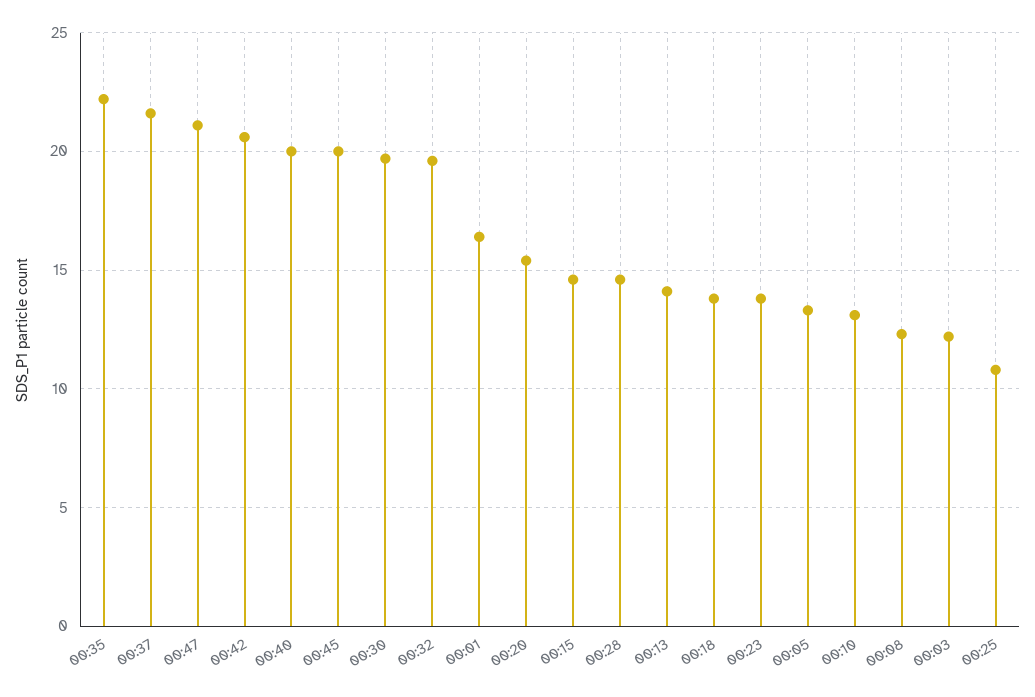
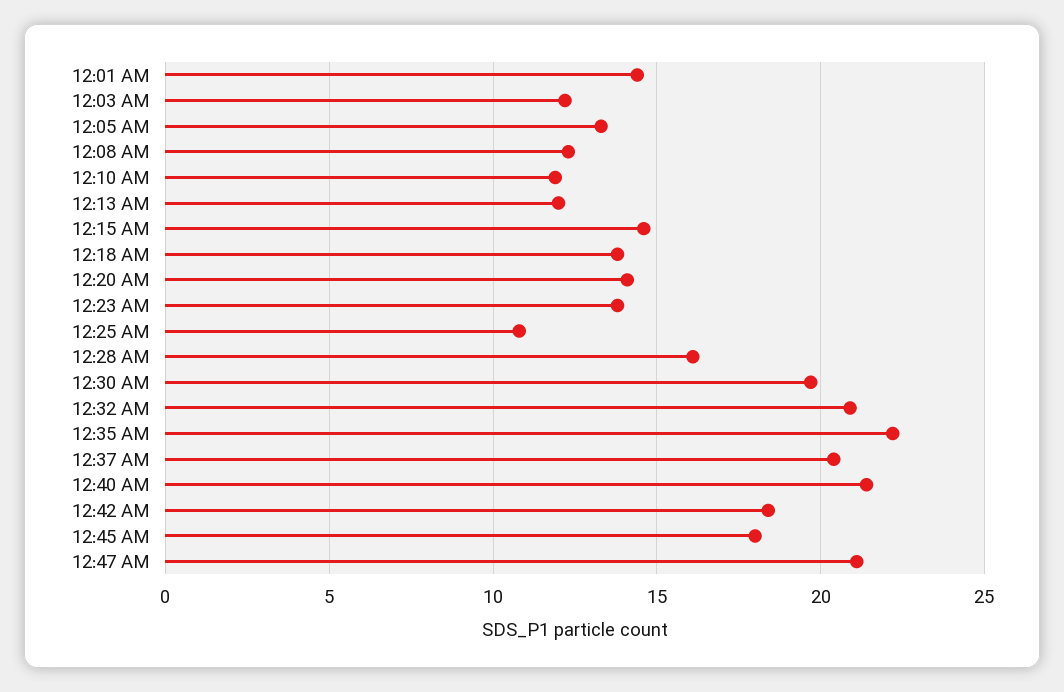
00:37: 21.5 -> 20.5
00:42: 20.5 -> 18.5
00:40: 20 -> 21.5
00:45: 20 -> 18
00:32: 19.5 -> 21
00:01: 16.5 -> 14.5
00:20: 15.5 -> 14
00:28: 14.5 -> 16
00:13: 14 -> 12
00:10: 13 -> 12

